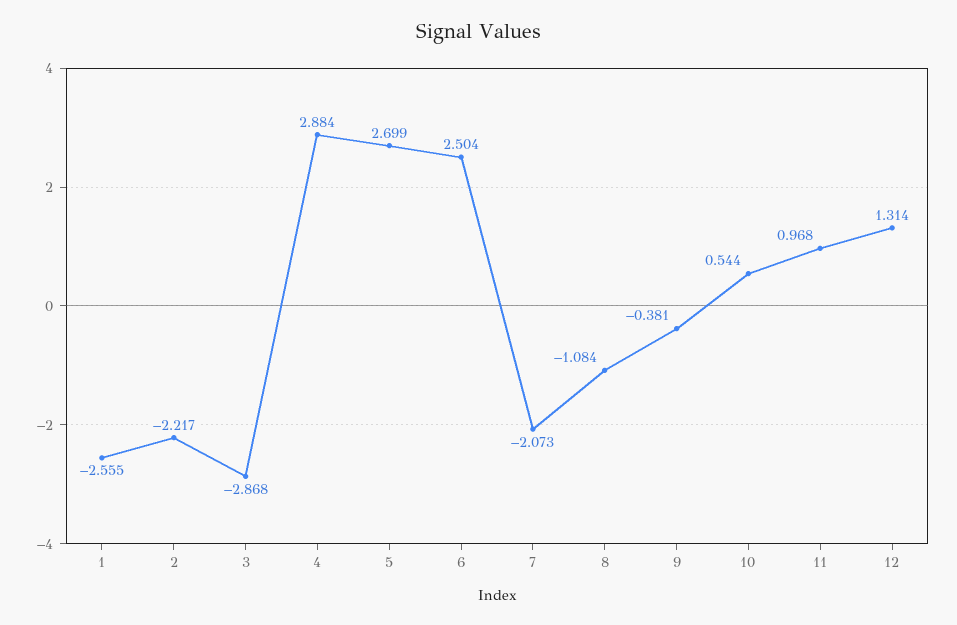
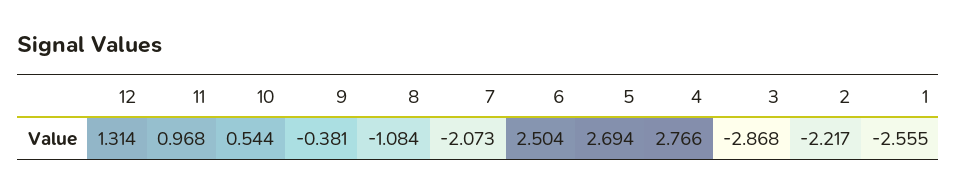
4: 2.884 -> 2.766
5: 2.699 -> 2.694

